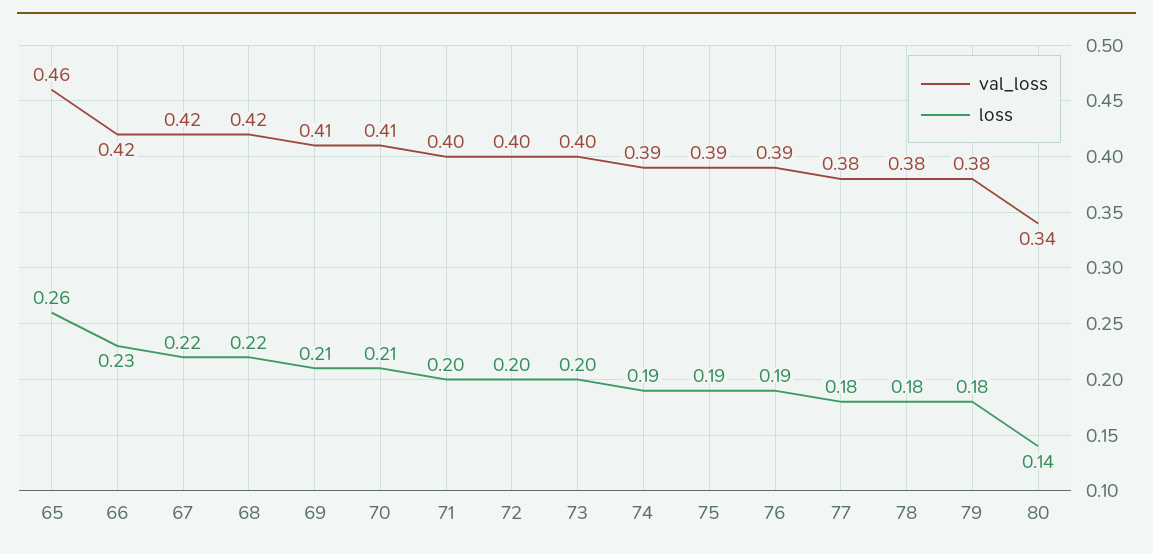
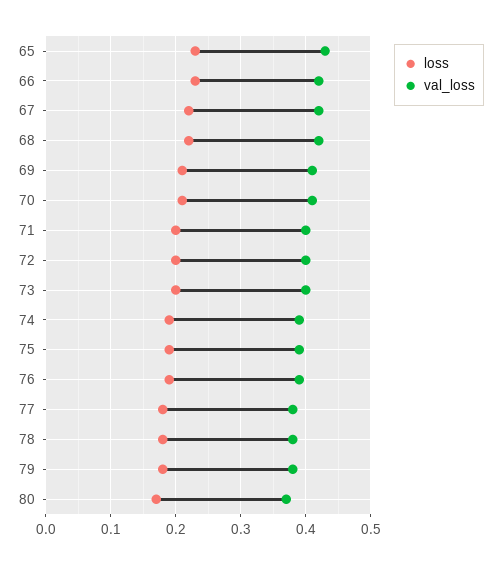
val_loss, 65: 0.46 -> 0.43
loss, 65: 0.26 -> 0.23
val_loss, 80: 0.34 -> 0.37
loss, 80: 0.14 -> 0.17

